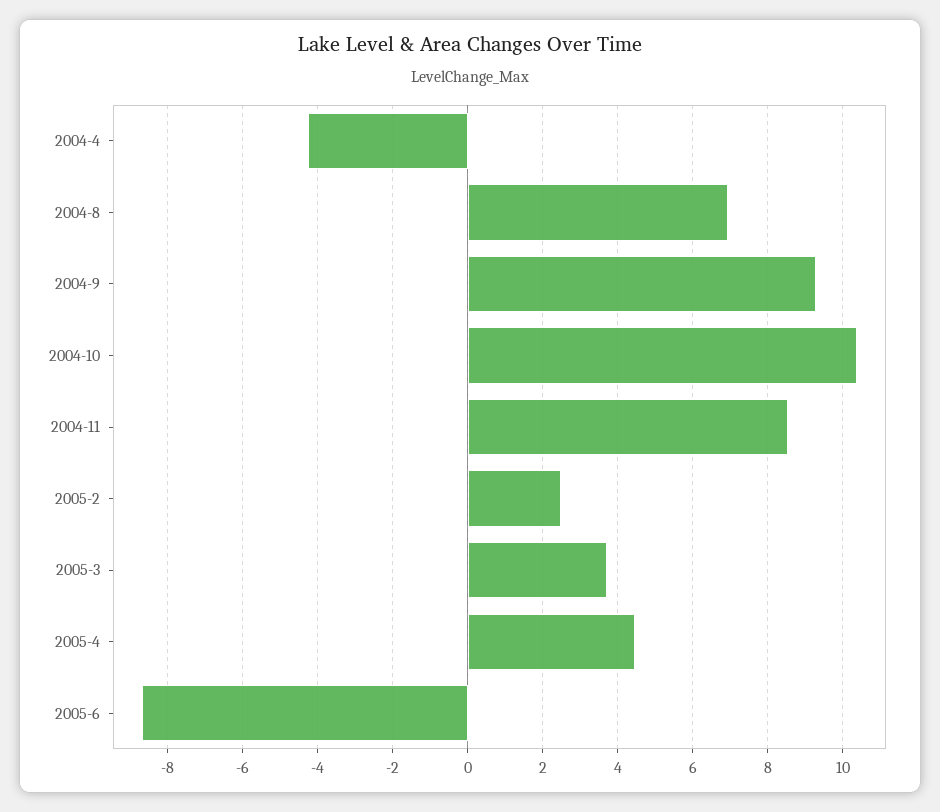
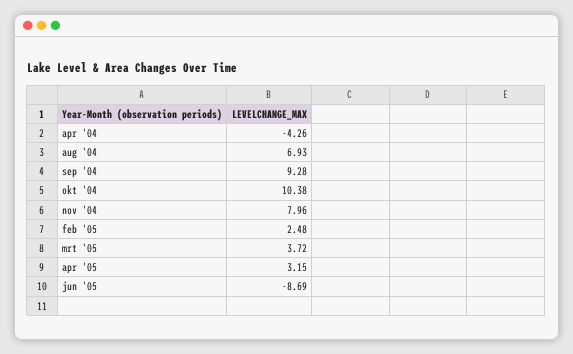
2004-11: 8.6 -> 7.96
2005-4: 4.4 -> 3.15

